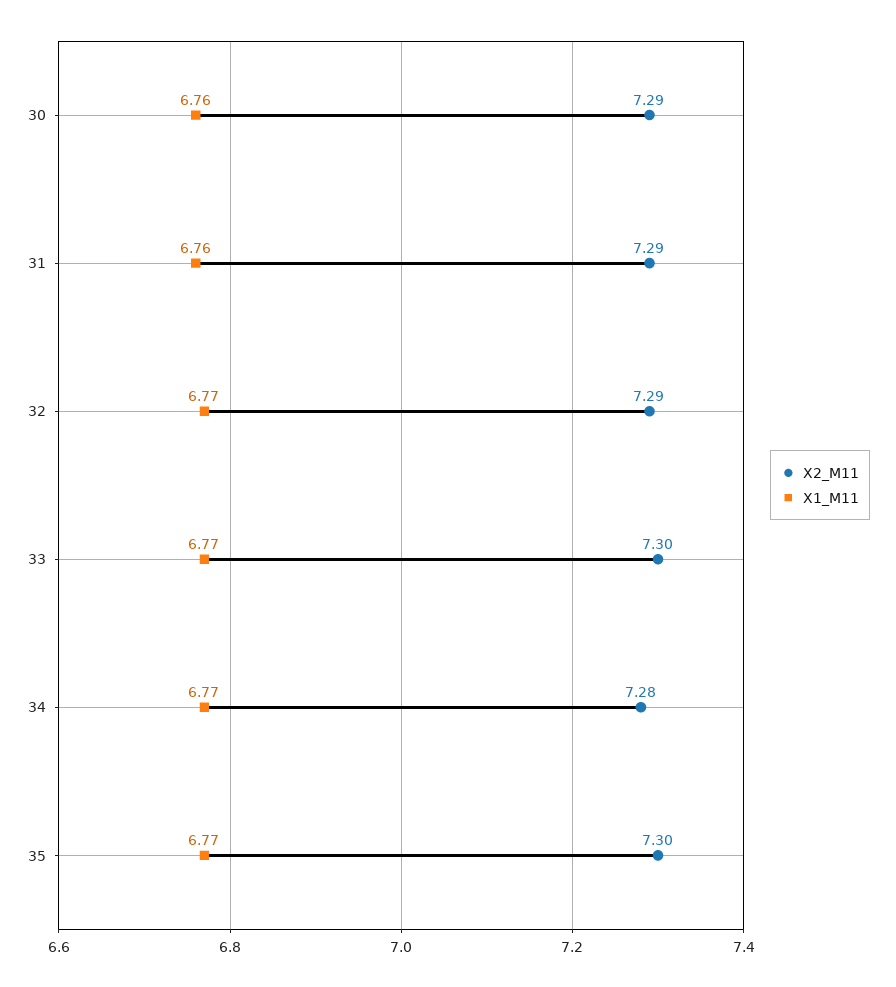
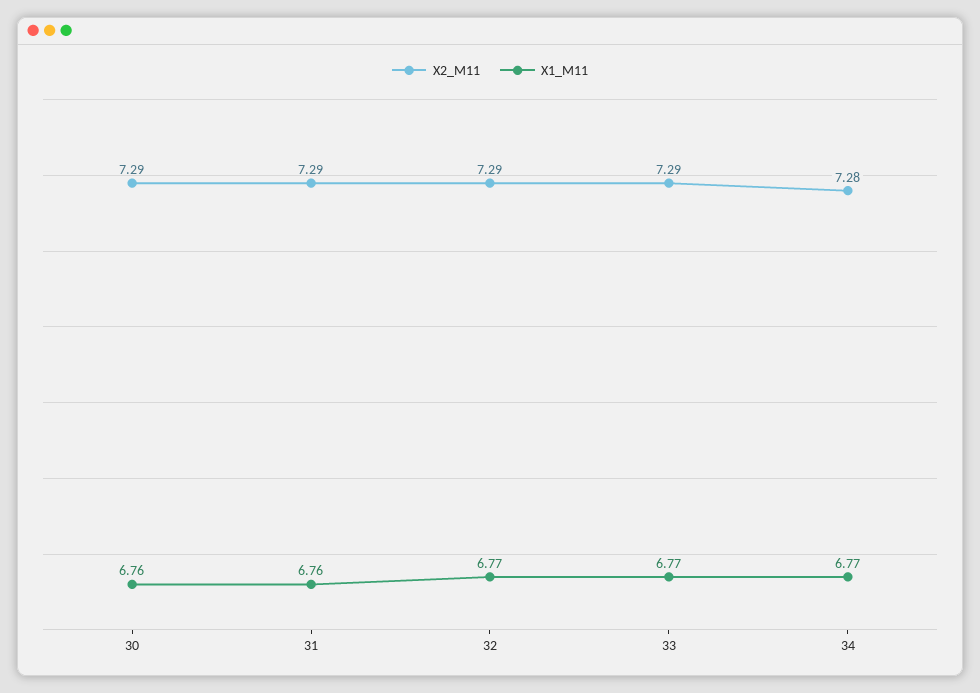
X2_M11, 33: 7.3 -> 7.29
X2_M11, 35: 7.3 -> none
X1_M11, 35: 6.77 -> none

